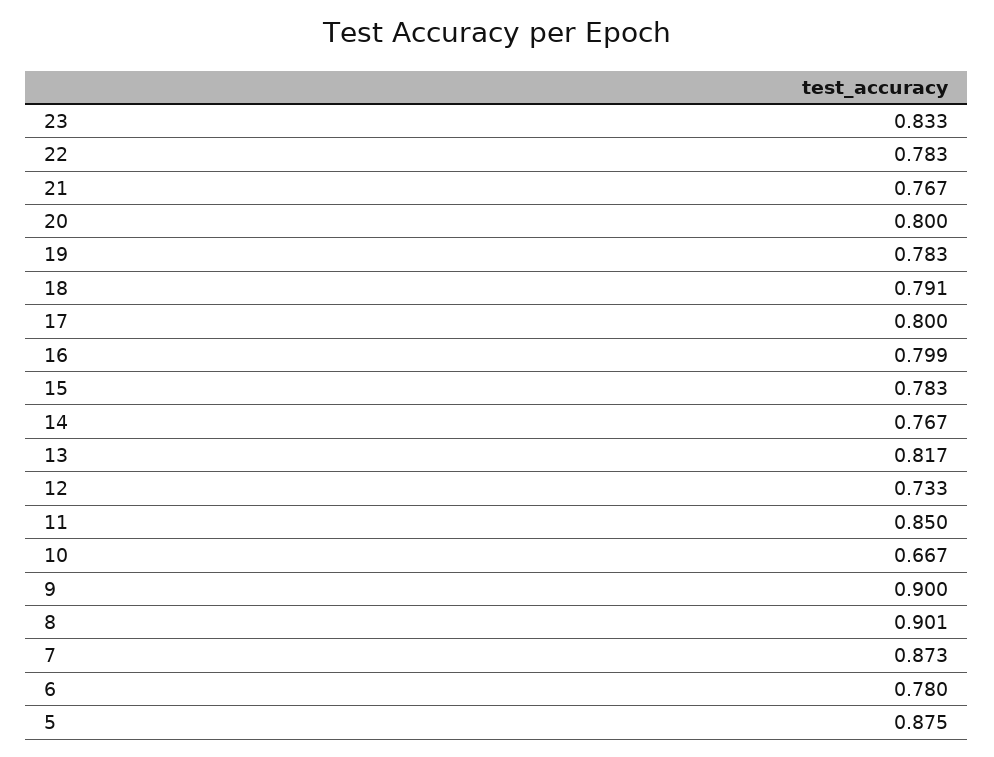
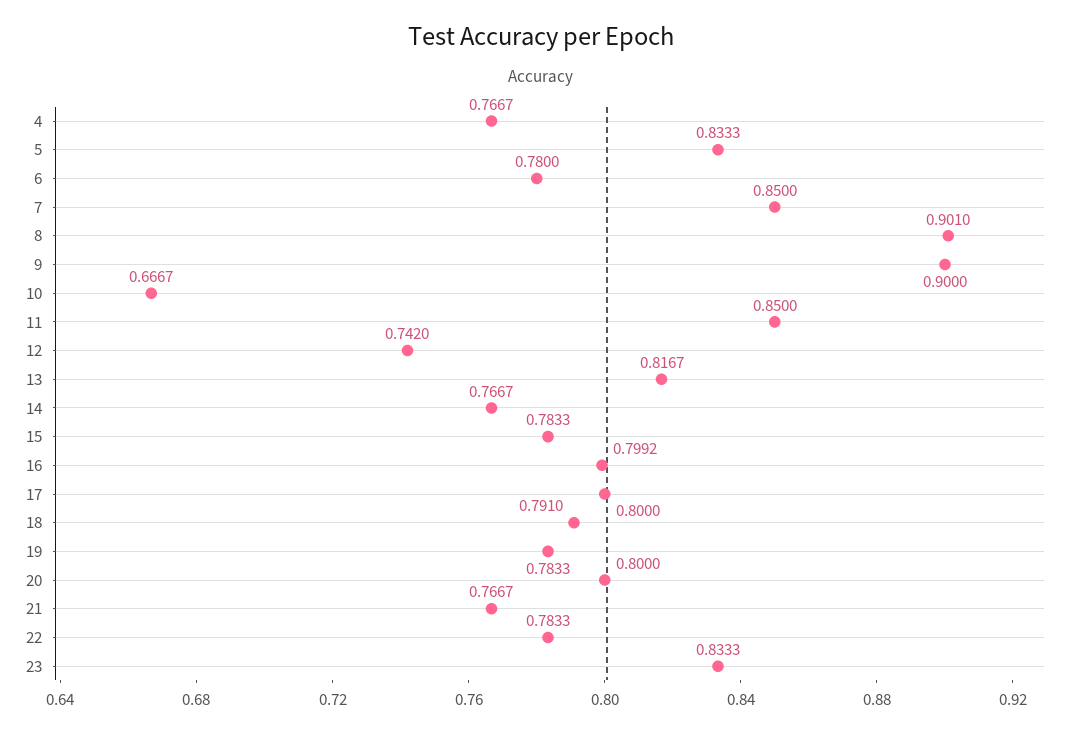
12: 0.733 -> 0.742
7: 0.873 -> 0.85
5: 0.875 -> 0.8333
4: none -> 0.7667

